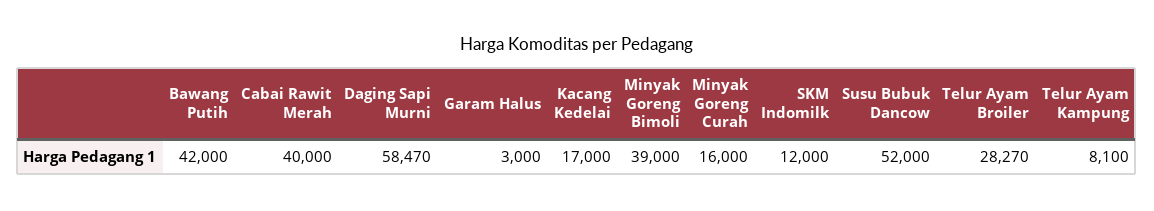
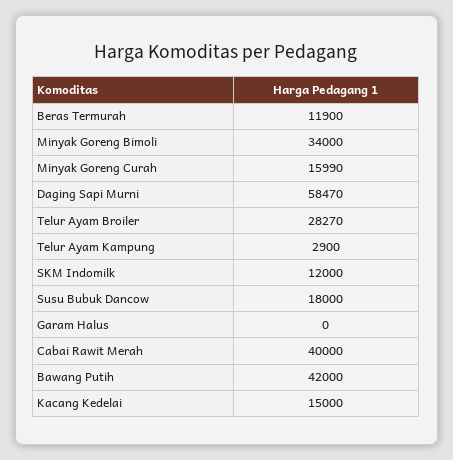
Garam Halus: 3000 -> 0
Kacang Kedelai: 17000 -> 15000
Minyak Goreng Bimoli: 39000 -> 34000
Minyak Goreng Curah: 16000 -> 15990
Susu Bubuk Dancow: 52000 -> 18000
Telur Ayam Kampung: 8100 -> 2900
Beras Termurah: none -> 11900

